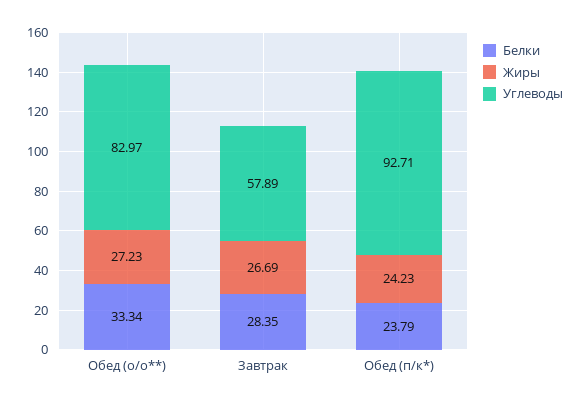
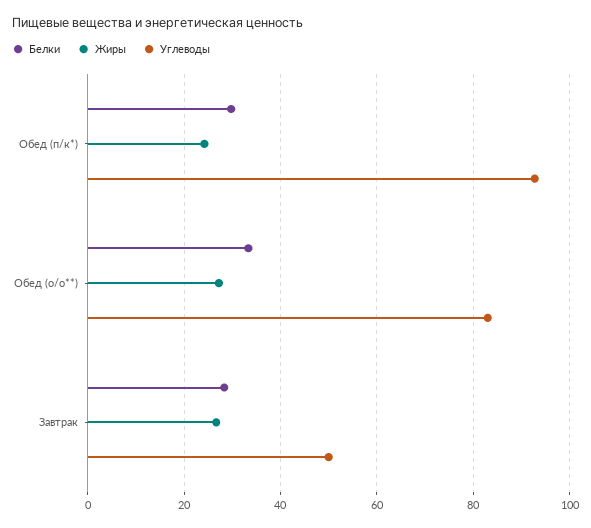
Углеводы, Завтрак: 57.89 -> 50
Белки, Обед (п/к*): 23.79 -> 30

